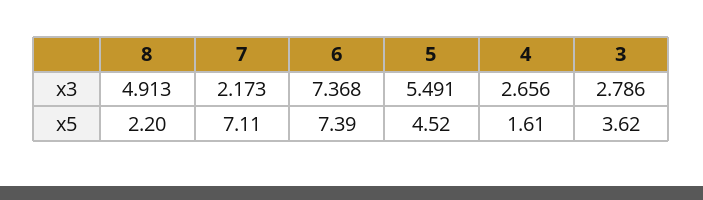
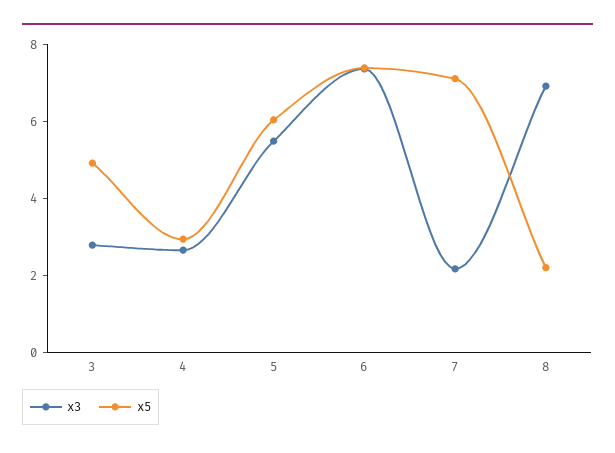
x3, 8: 4.913 -> 7
x5, 5: 4.52 -> 6
x5, 4: 1.61 -> 3
x5, 3: 3.62 -> 5

